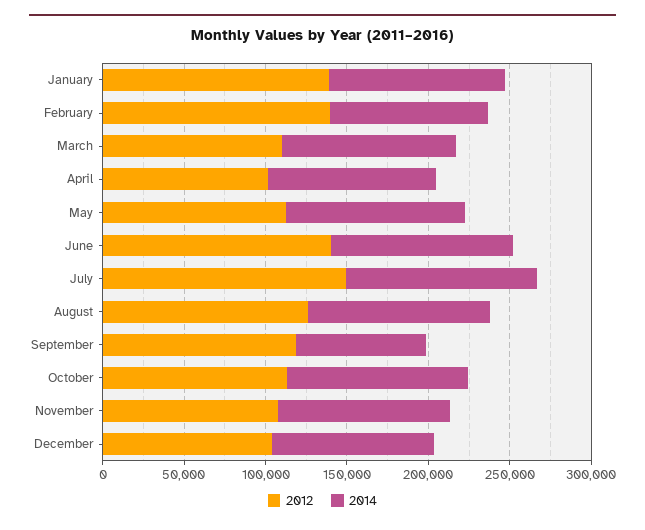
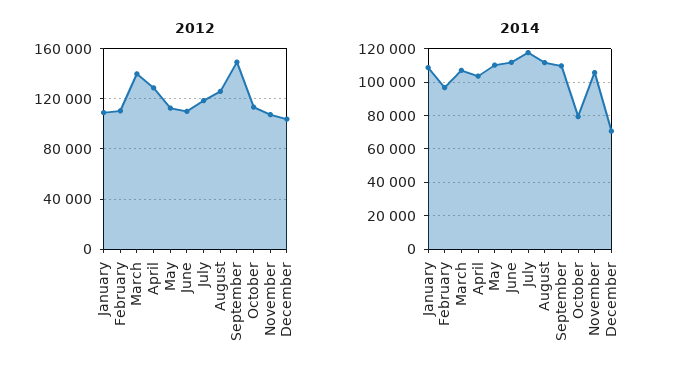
2012, January: 140000 -> 110000
2012, February: 140000 -> 110000
2012, March: 110000 -> 140000
2012, April: 100000 -> 130000
2012, June: 140000 -> 110000
2012, July: 150000 -> 120000
2012, September: 120000 -> 150000
2014, September: 80000 -> 110000
2014, October: 110000 -> 80000
2014, December: 100000 -> 70000

